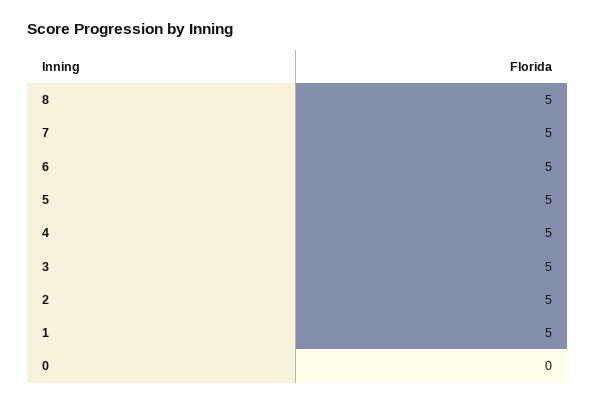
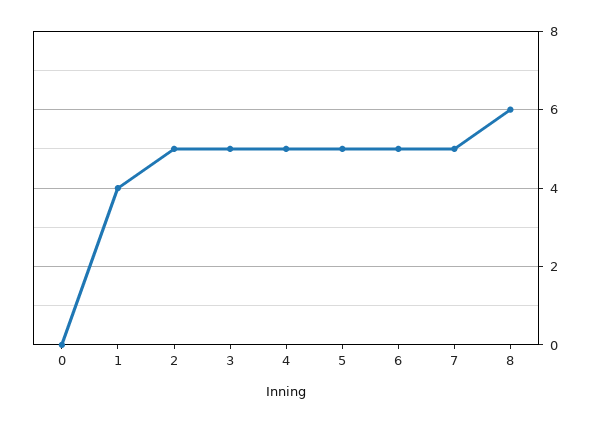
8: 5 -> 6
1: 5 -> 4

